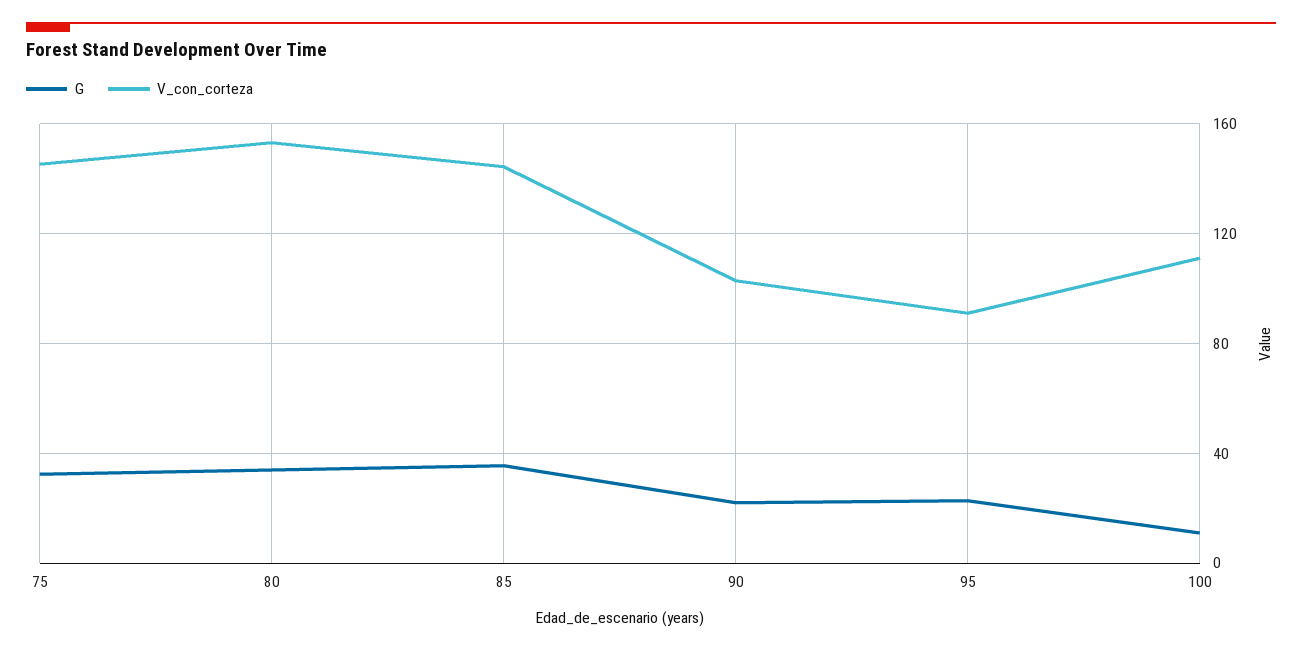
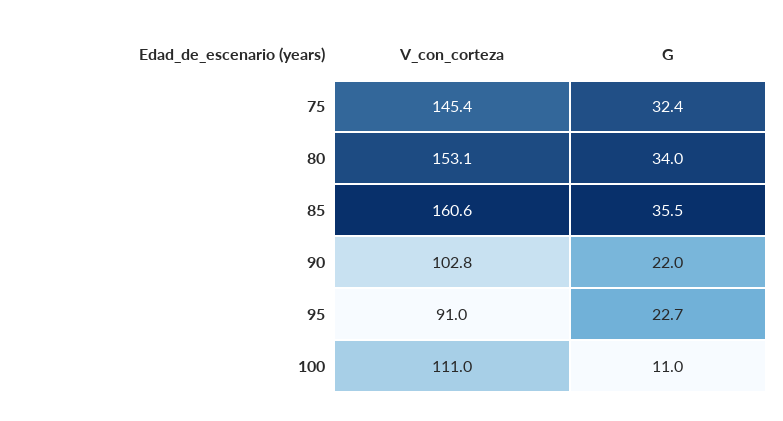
V_con_corteza, 85: 145 -> 160.6

